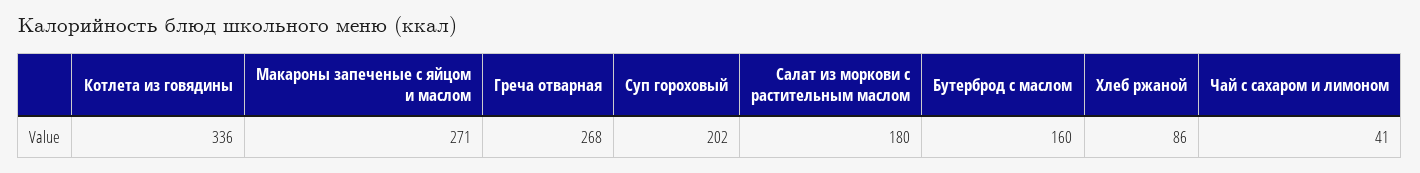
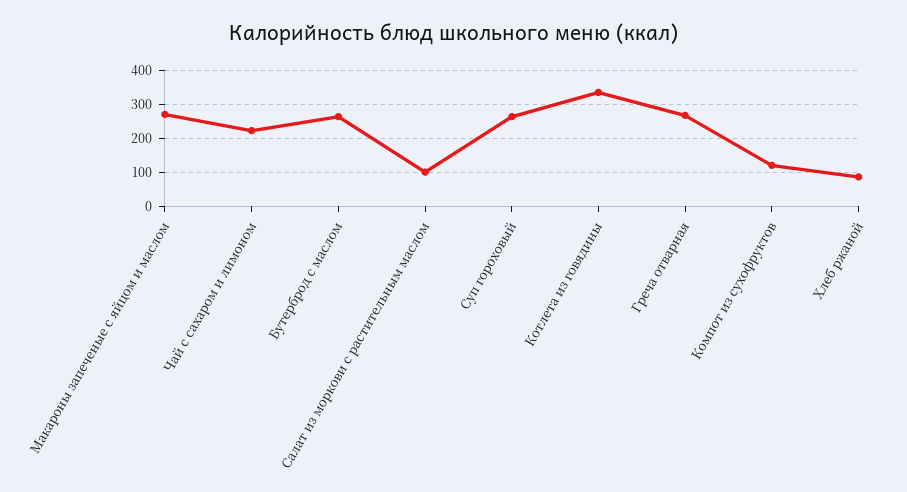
Суп гороховый: 202 -> 260
Салат из моркови с растительным маслом: 180 -> 100
Бутерброд с маслом: 160 -> 260
Чай с сахаром и лимоном: 41 -> 220
Компот из сухофруктов: none -> 120

